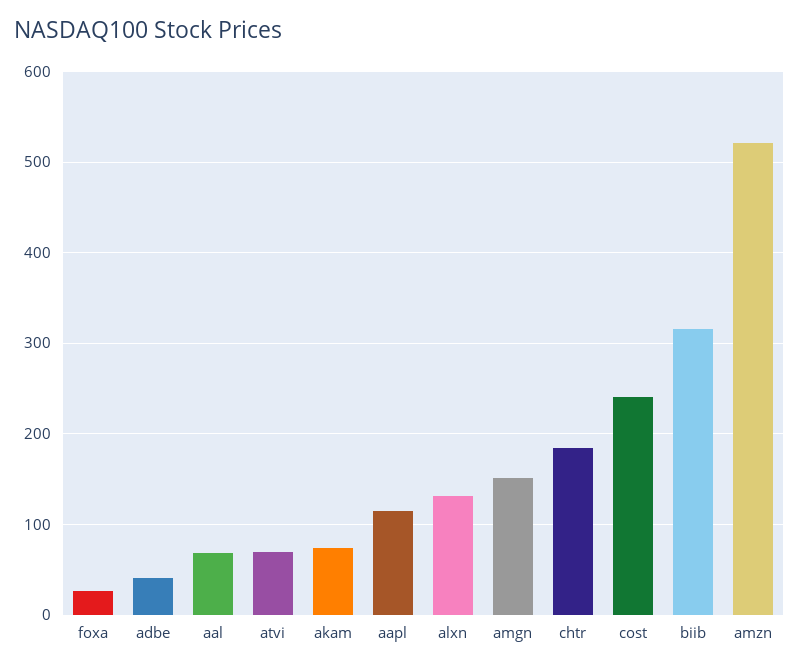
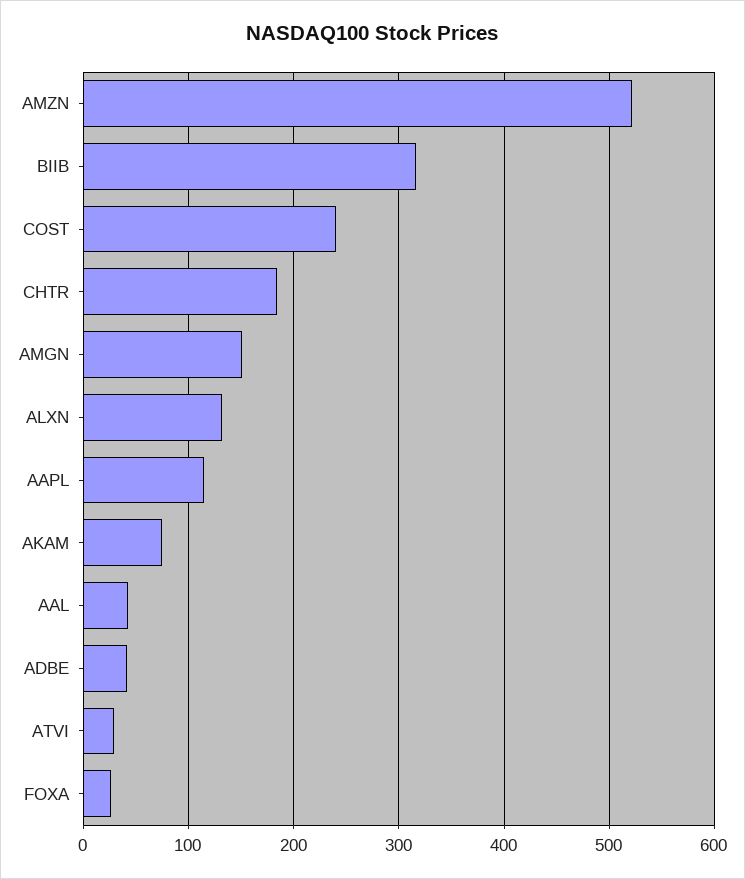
aal: 70 -> 40
atvi: 70 -> 30

